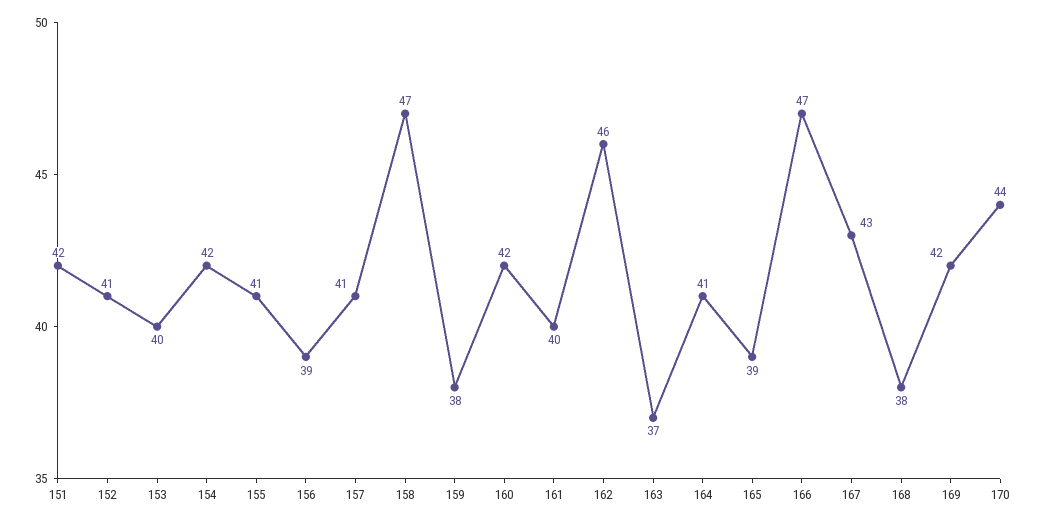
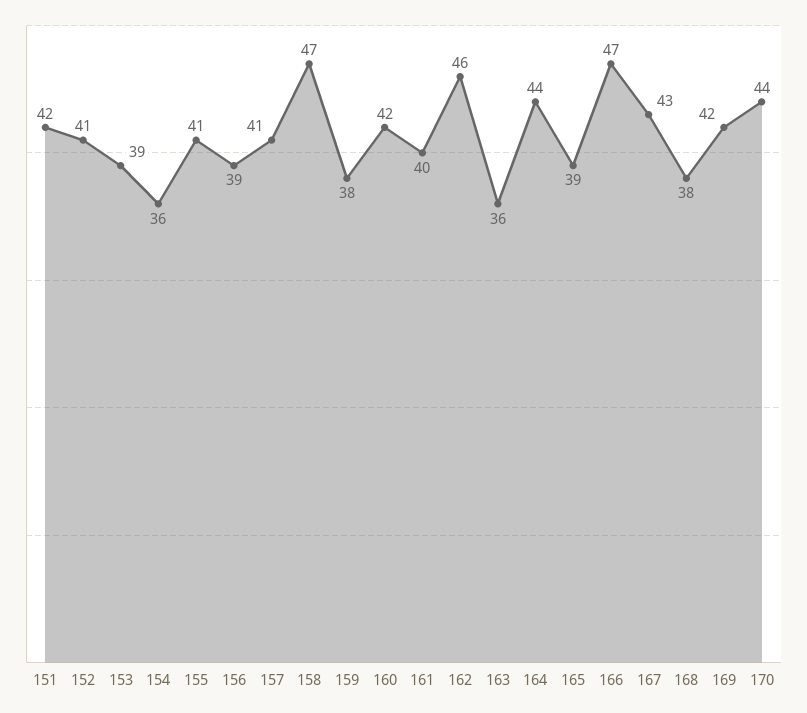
153: 40 -> 39
154: 42 -> 36
163: 37 -> 36
164: 41 -> 44

